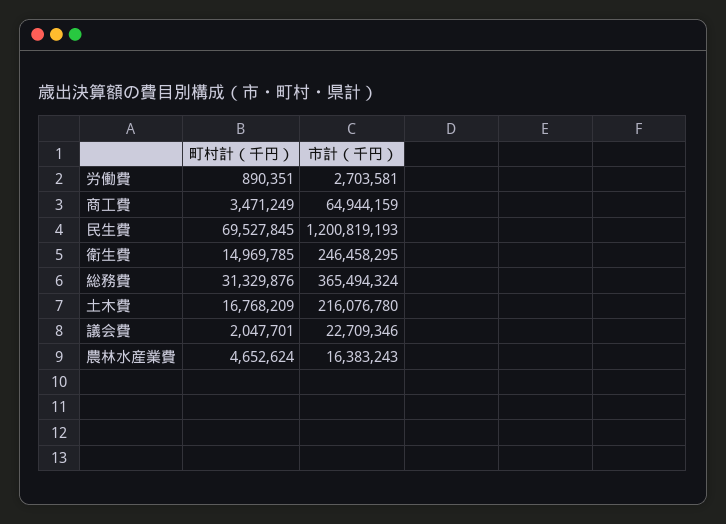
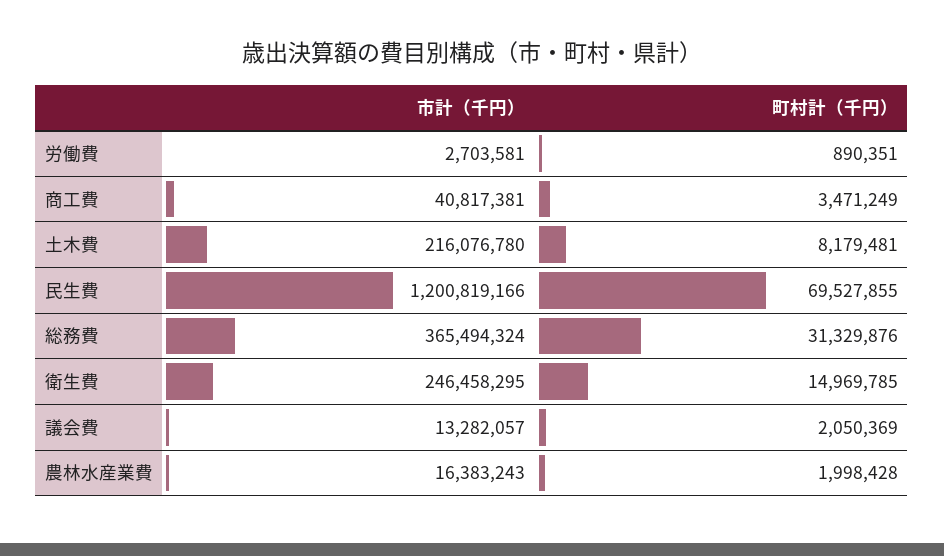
市計（千円）, 商工費: 64944159 -> 40817381
町村計（千円）, 民生費: 69527845 -> 69527855
市計（千円）, 民生費: 1200819193 -> 1200819166
町村計（千円）, 土木費: 16768209 -> 8179481
町村計（千円）, 議会費: 2047701 -> 2050369
市計（千円）, 議会費: 22709346 -> 13282057
町村計（千円）, 農林水産業費: 4652624 -> 1998428

